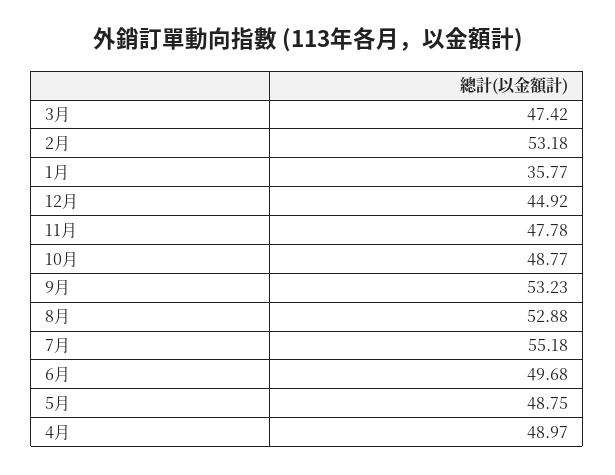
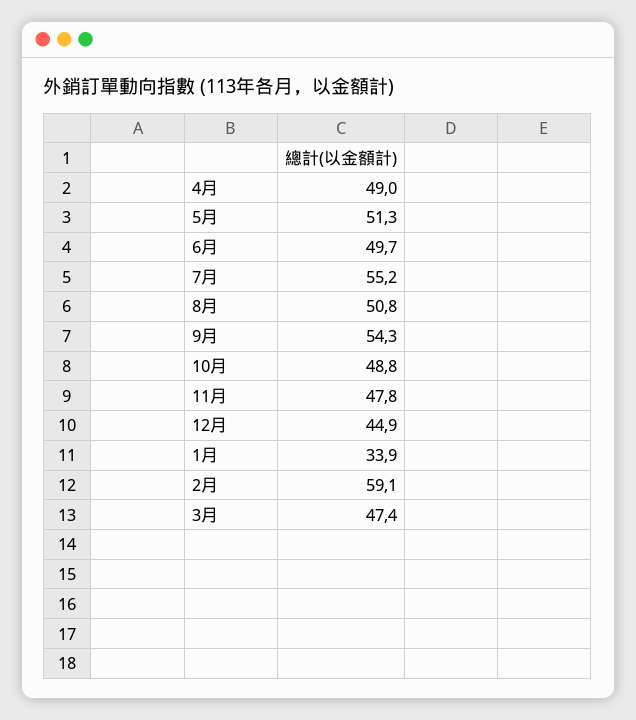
2月: 53.18 -> 59.1
1月: 35.77 -> 33.9
9月: 53.23 -> 54.3
8月: 52.88 -> 50.8
5月: 48.75 -> 51.3

